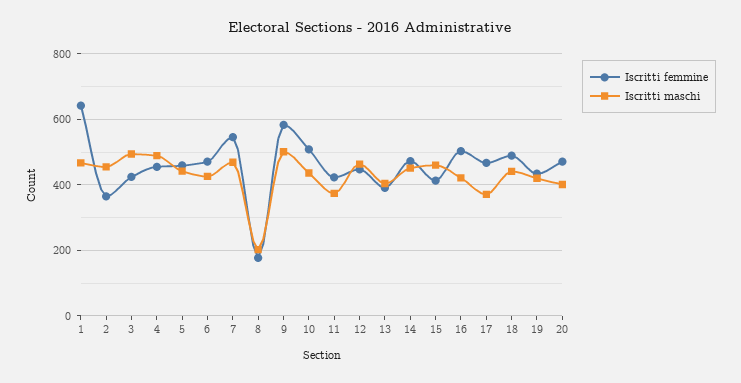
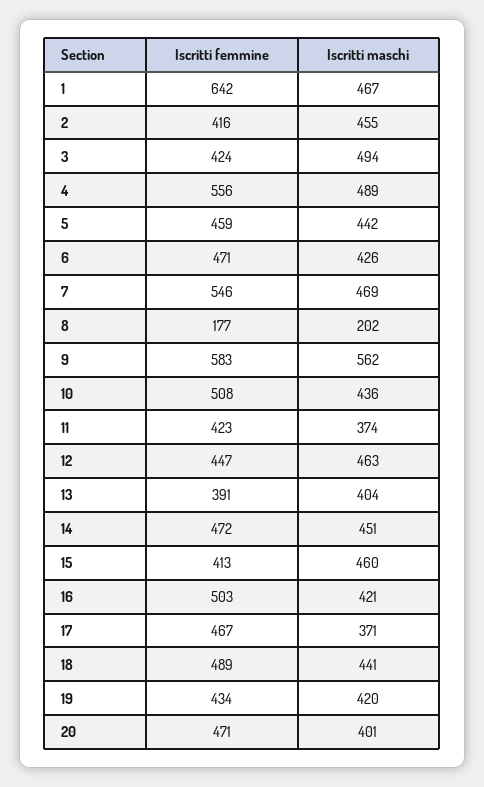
Iscritti femmine, 2: 360 -> 416
Iscritti femmine, 4: 460 -> 556
Iscritti maschi, 9: 500 -> 562

